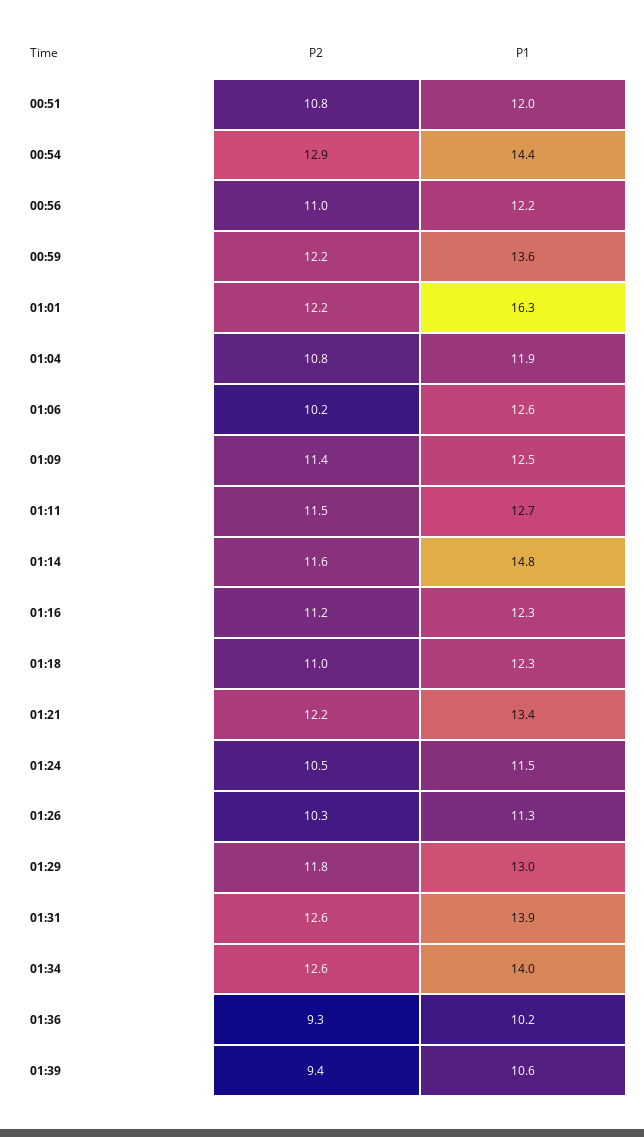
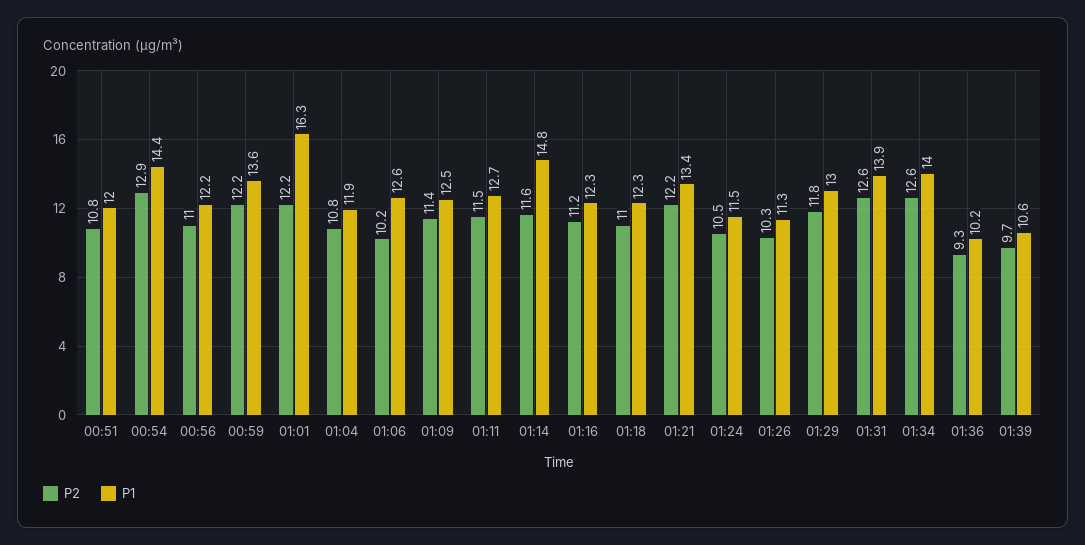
P2, 01:39: 9.4 -> 9.7

